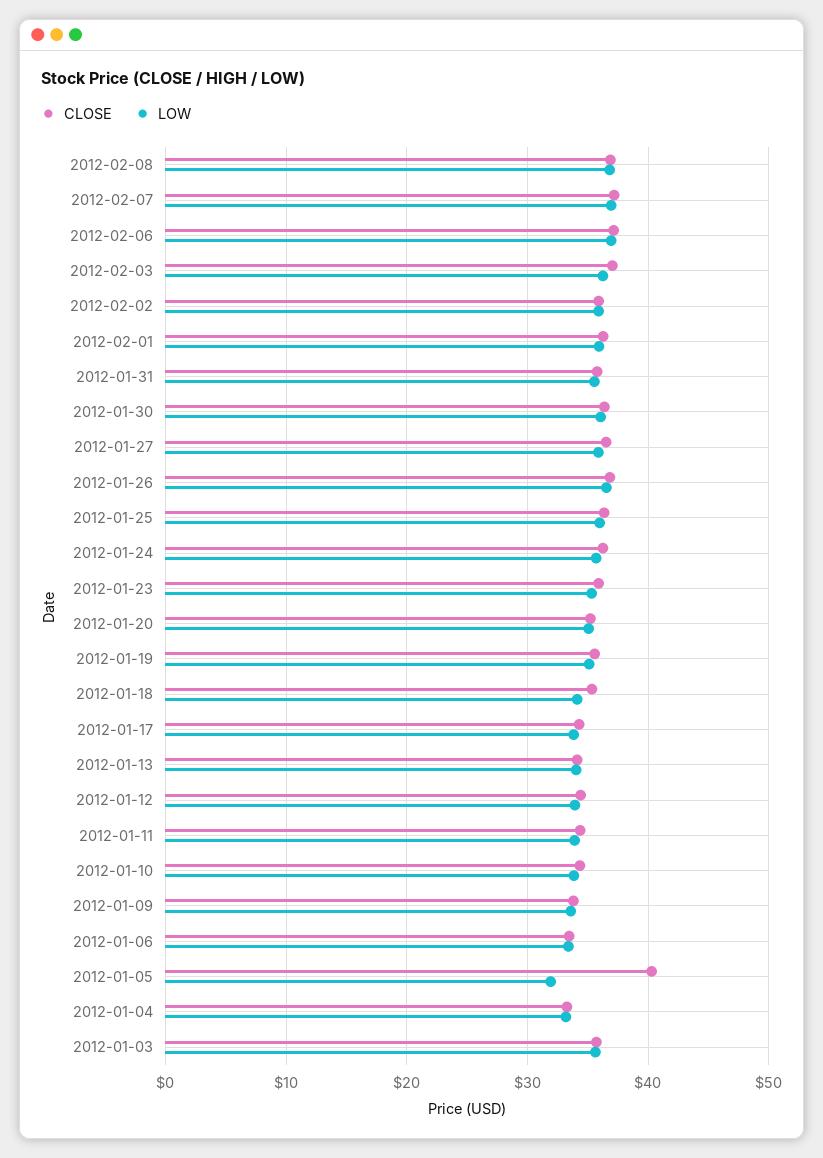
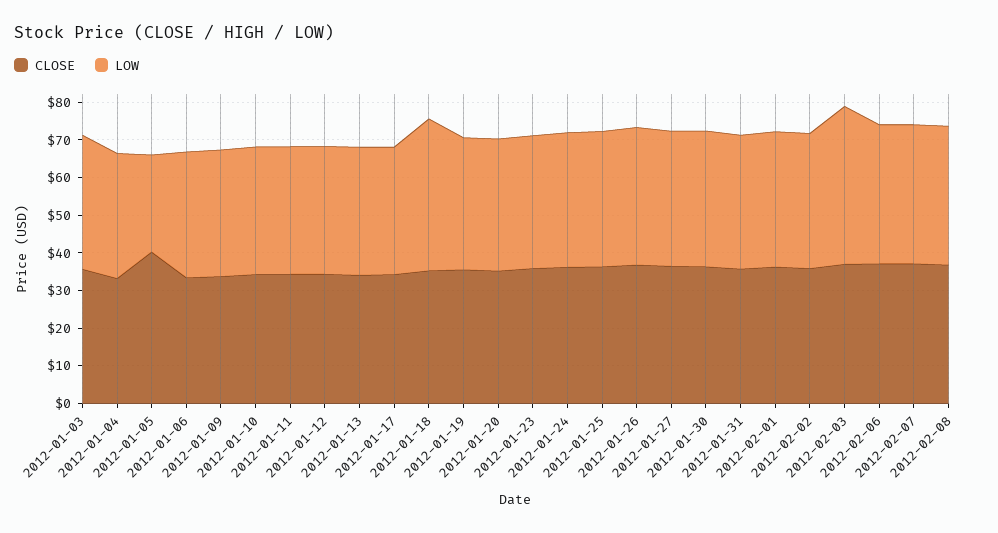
LOW, 2012-02-03: 36 -> 42.5
LOW, 2012-01-18: 34 -> 40
LOW, 2012-01-05: 32 -> 25

